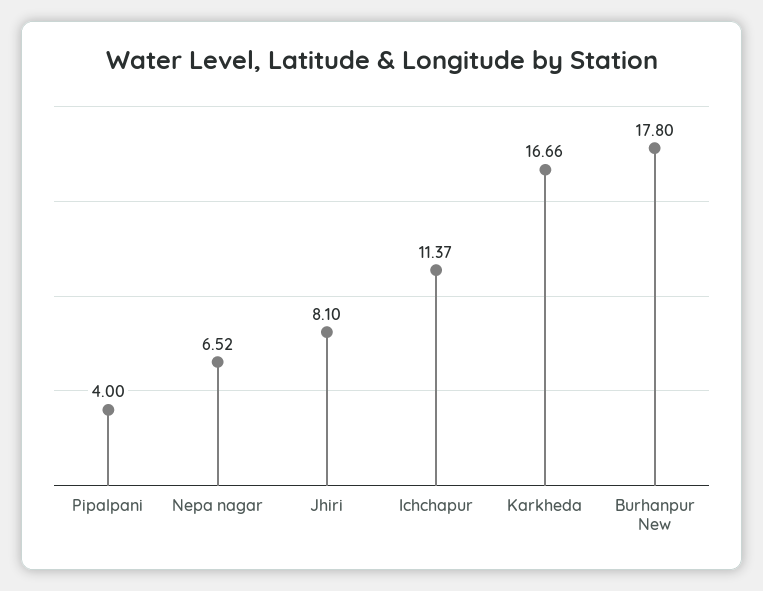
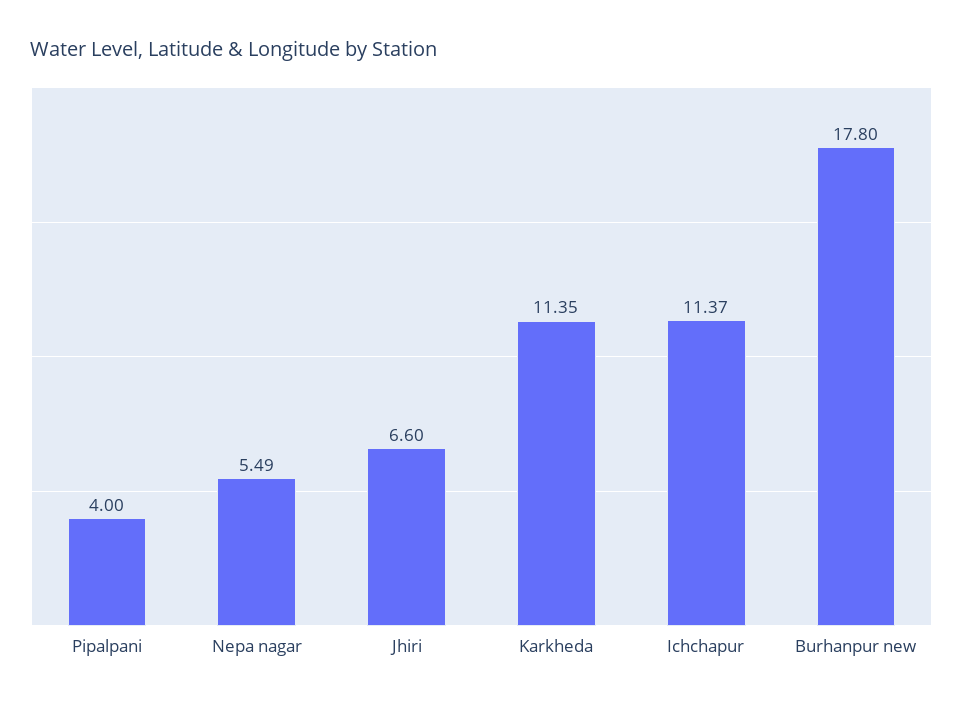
Nepa nagar: 6.52 -> 5.49
Jhiri: 8.1 -> 6.6
Karkheda: 16.66 -> 11.35

